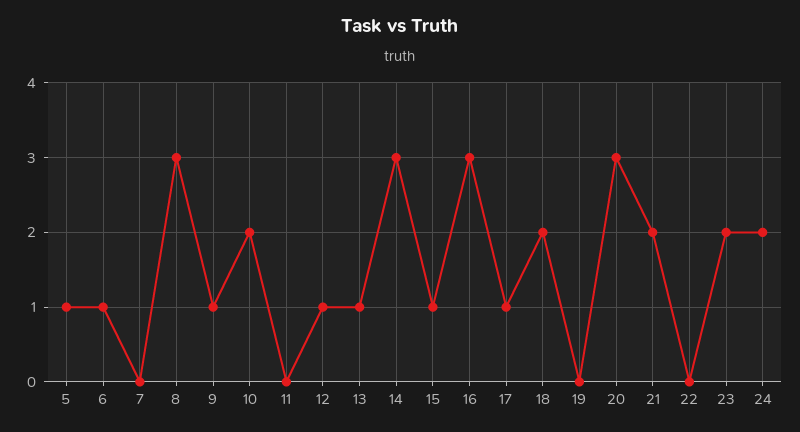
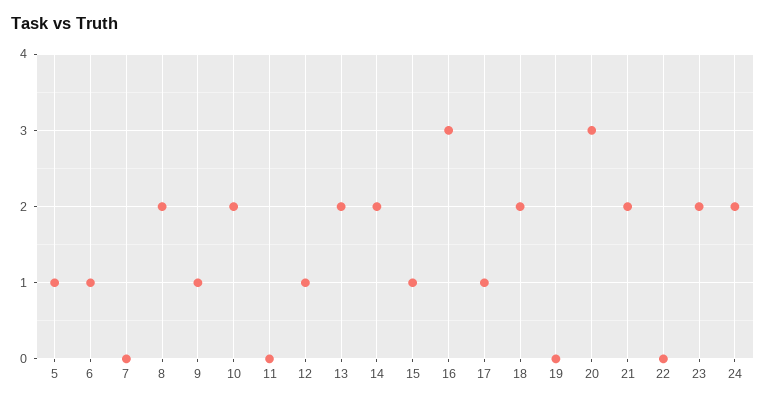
8: 3 -> 2
13: 1 -> 2
14: 3 -> 2

